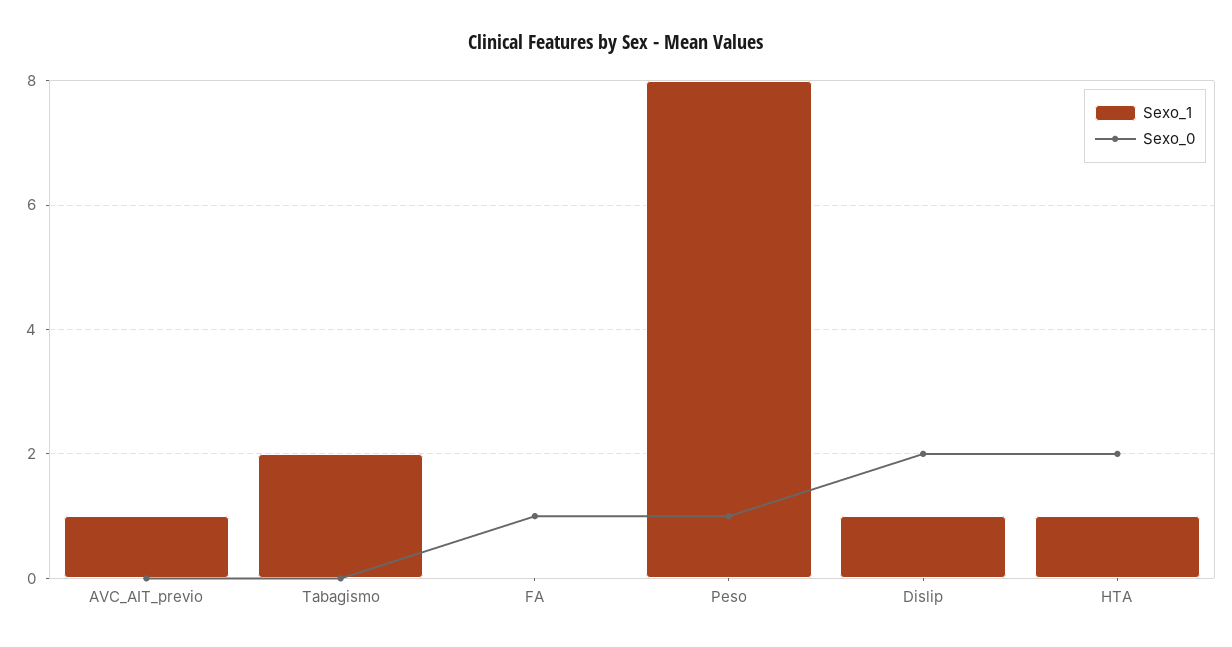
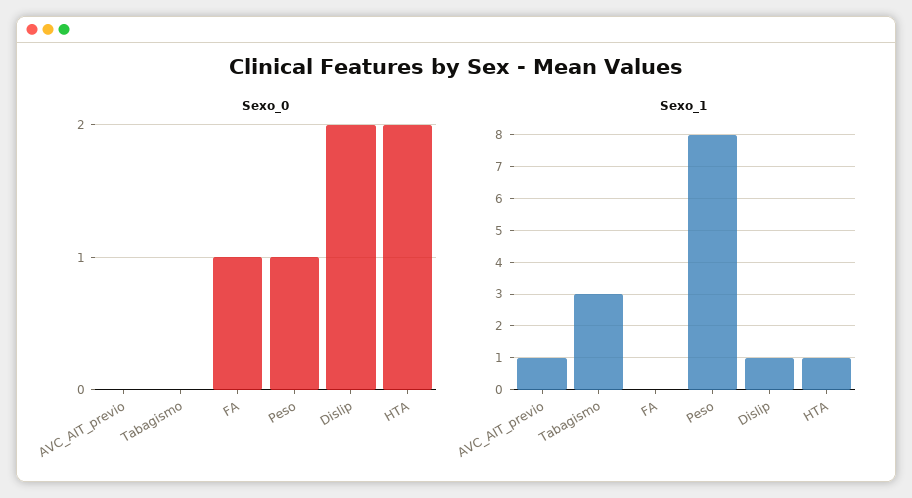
Sexo_1, Tabagismo: 2 -> 3

